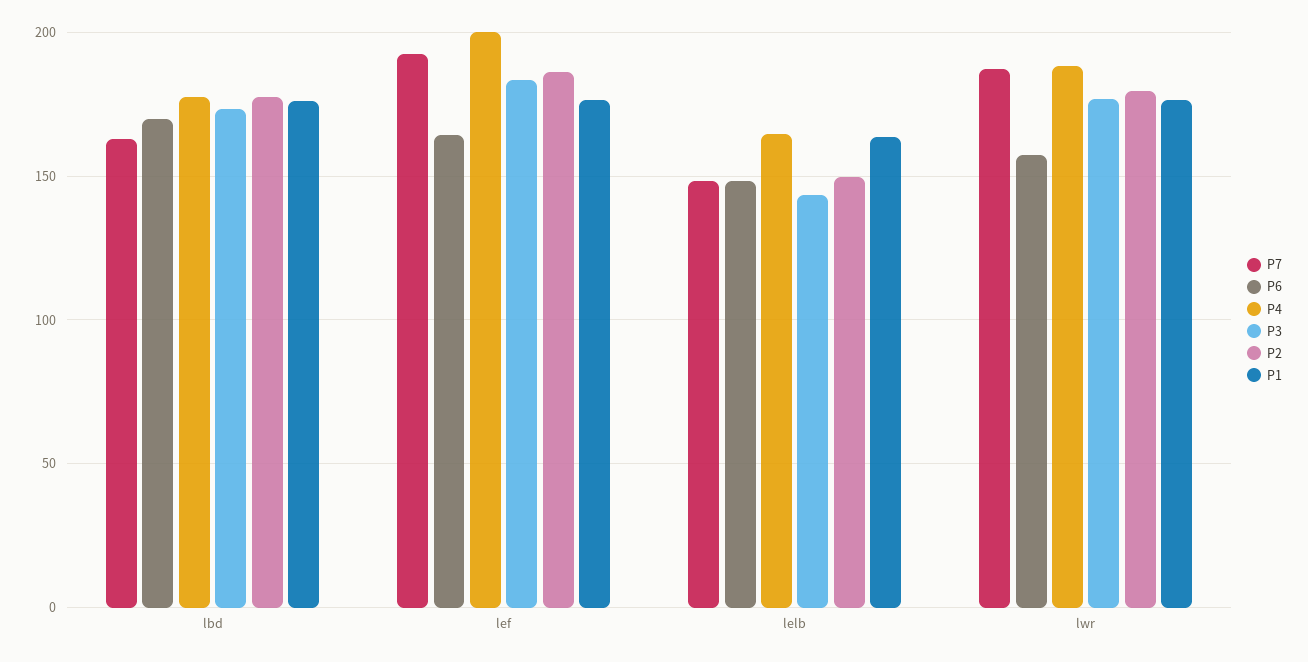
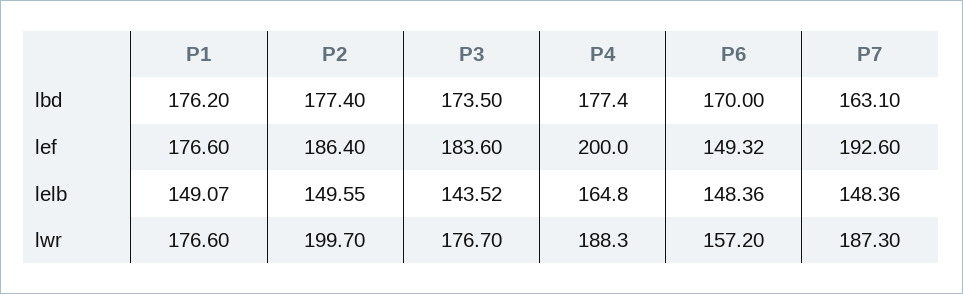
P6, lef: 165 -> 149.32
P1, lelb: 165 -> 149.07
P2, lwr: 180 -> 199.7

